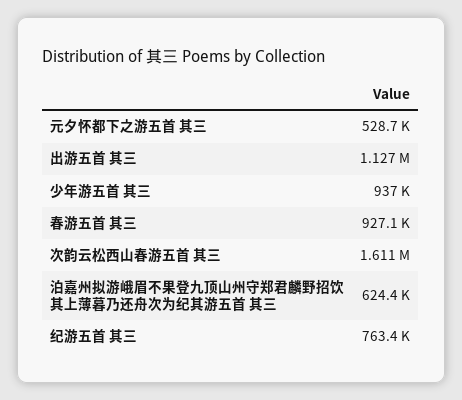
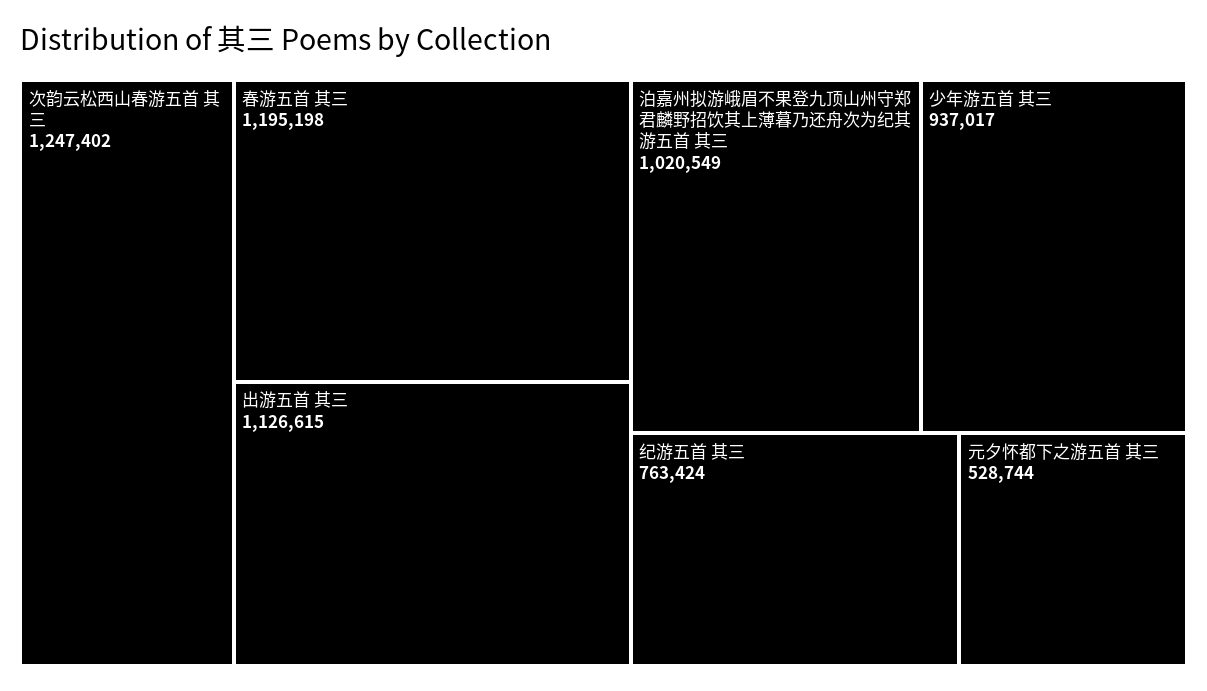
春游五首 其三: 927100 -> 1195198
次韵云松西山春游五首 其三: 1611000 -> 1247402
泊嘉州拟游峨眉不果登九顶山州守郑君麟野招饮其上薄暮乃还舟次为纪其游五首 其三: 624400 -> 1020549

